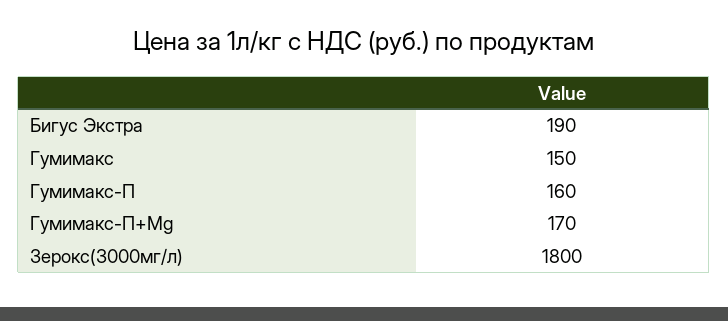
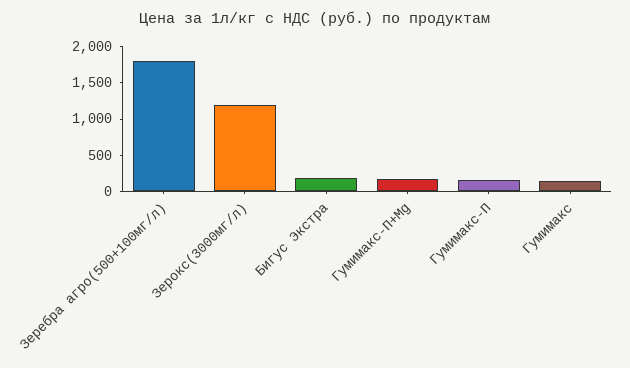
Зерокс(3000мг/л): 1800 -> 1250
Зеребра агро(500+100мг/л): none -> 1750

